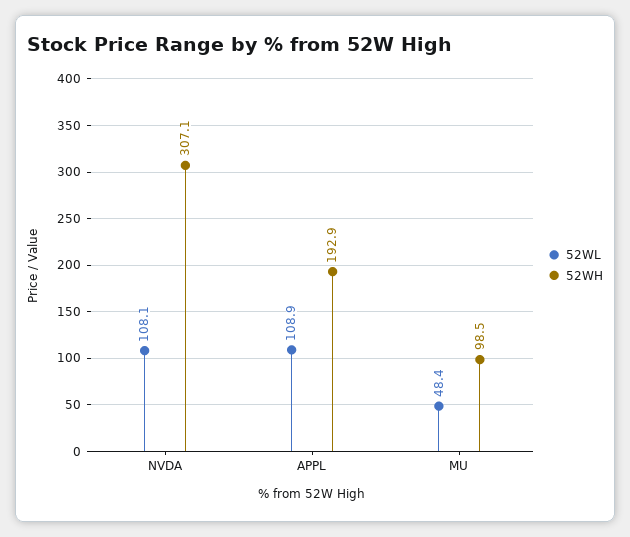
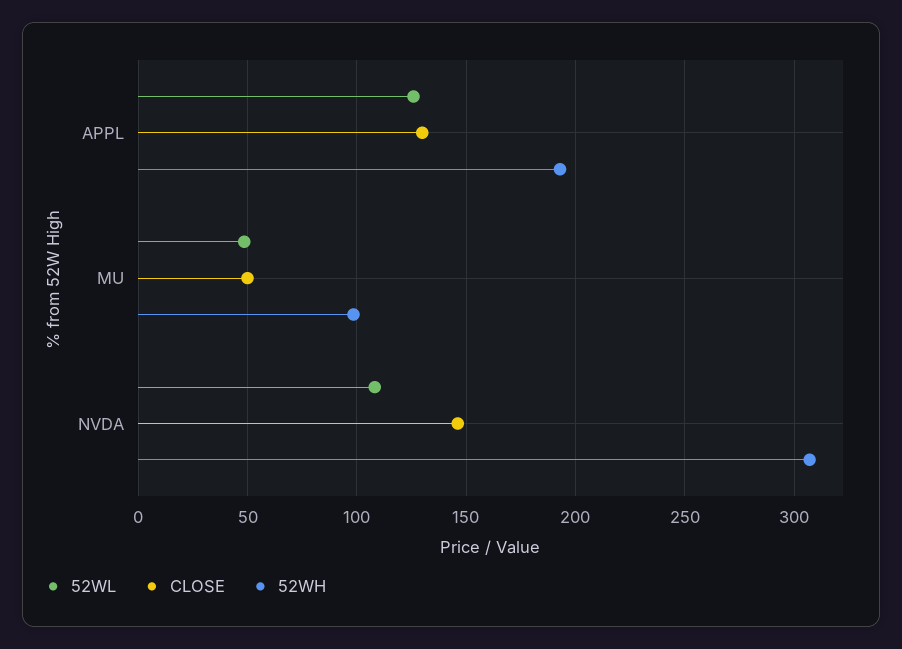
52WL, APPL: 108.9 -> 125
CLOSE, APPL: none -> 130
CLOSE, MU: none -> 50
CLOSE, NVDA: none -> 145

